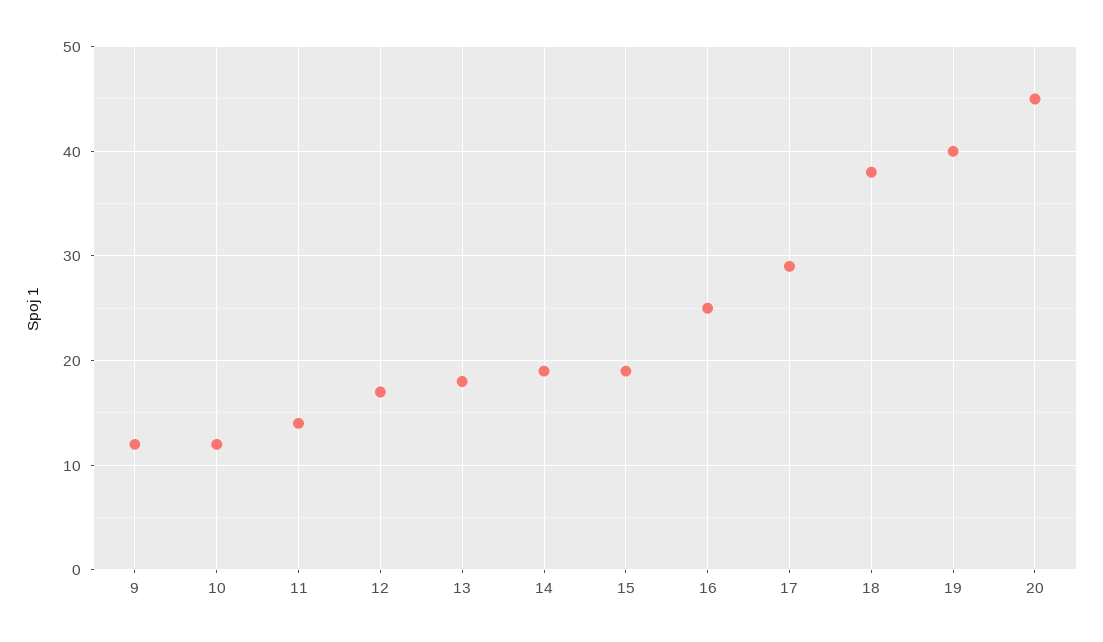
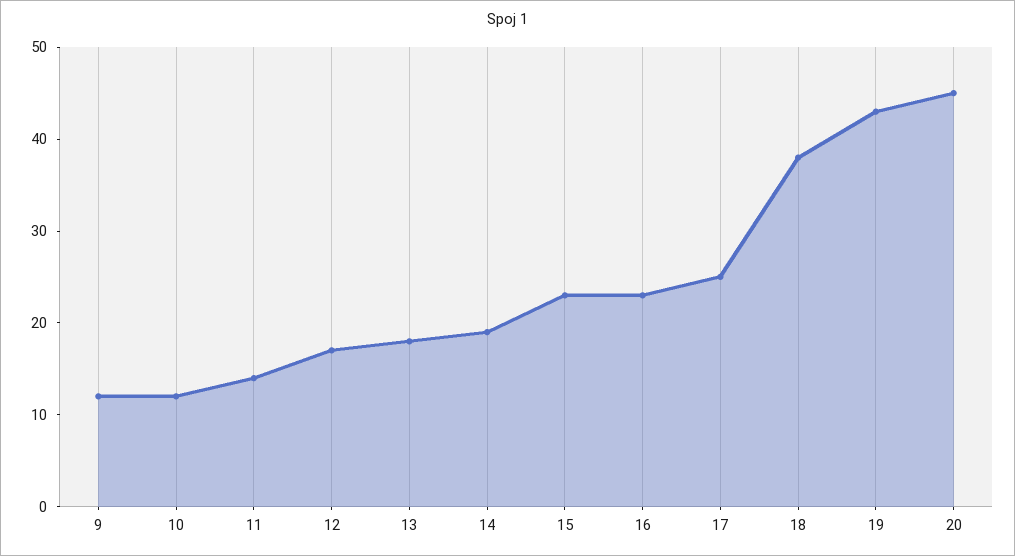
15: 19 -> 23
16: 25 -> 23
17: 29 -> 25
19: 40 -> 43

